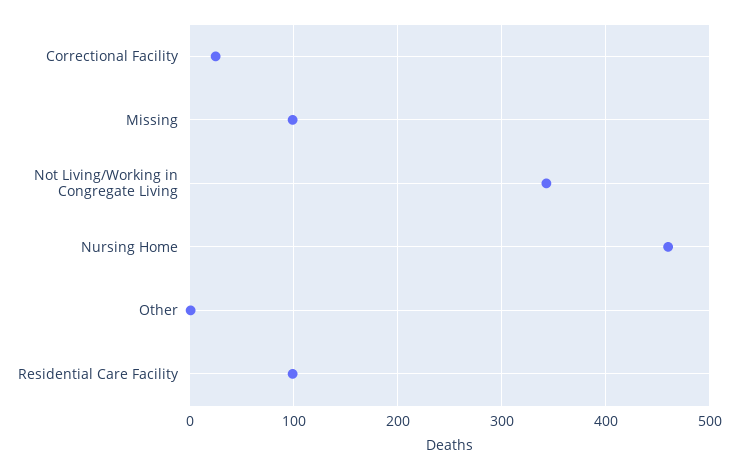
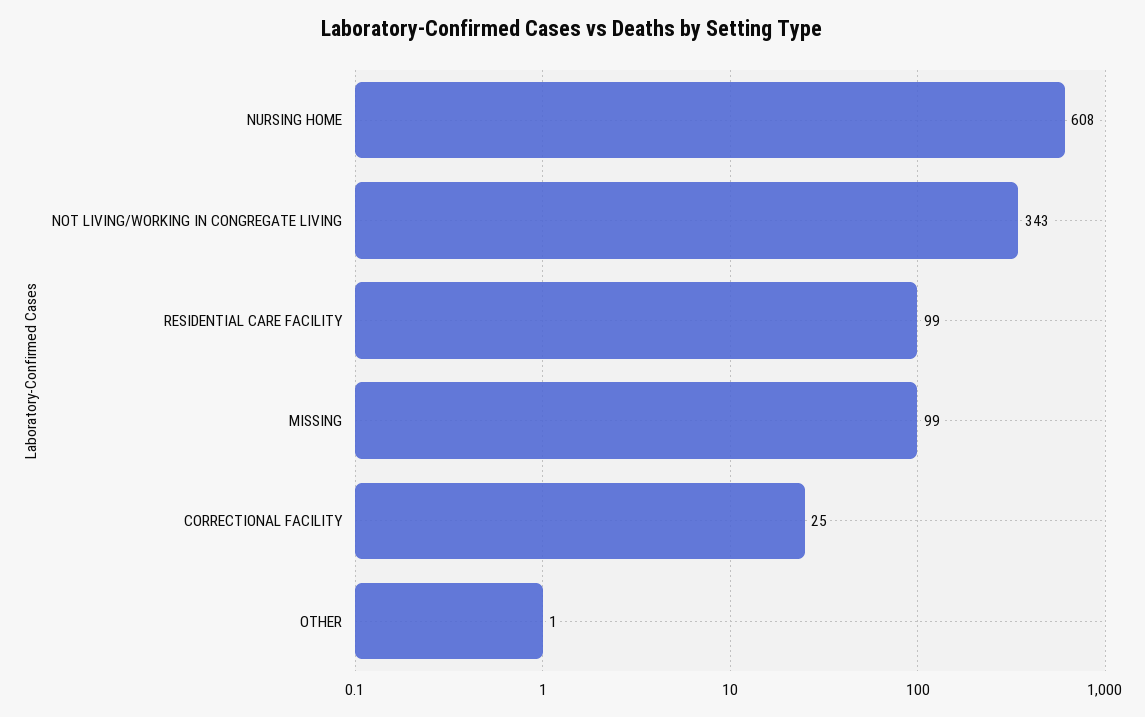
Nursing Home: 460 -> 608

